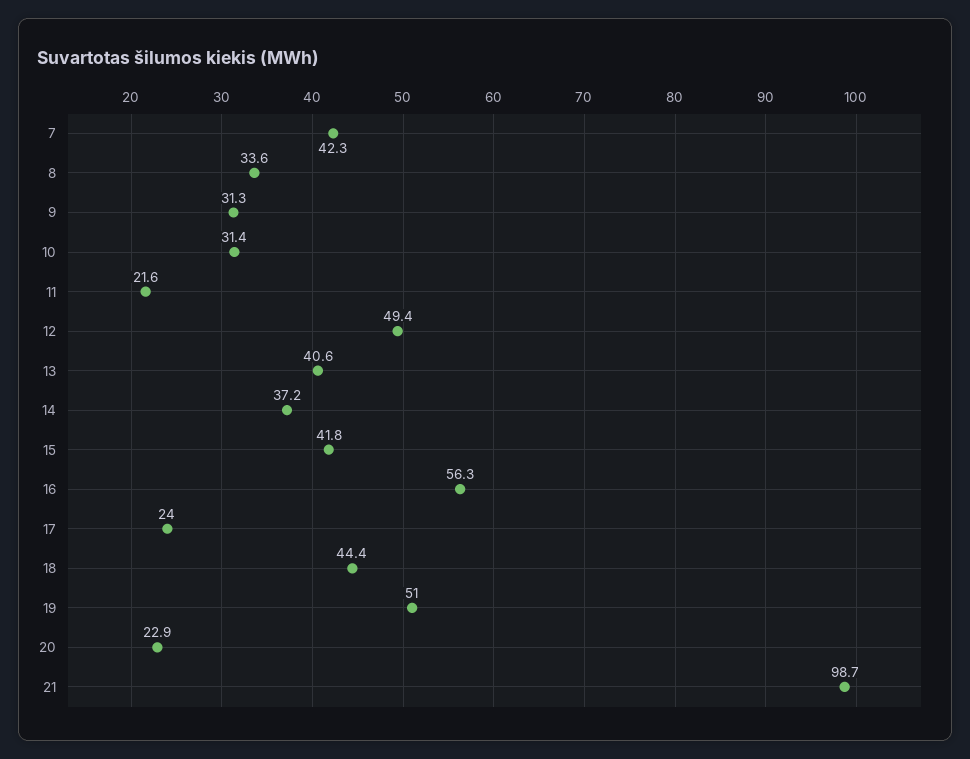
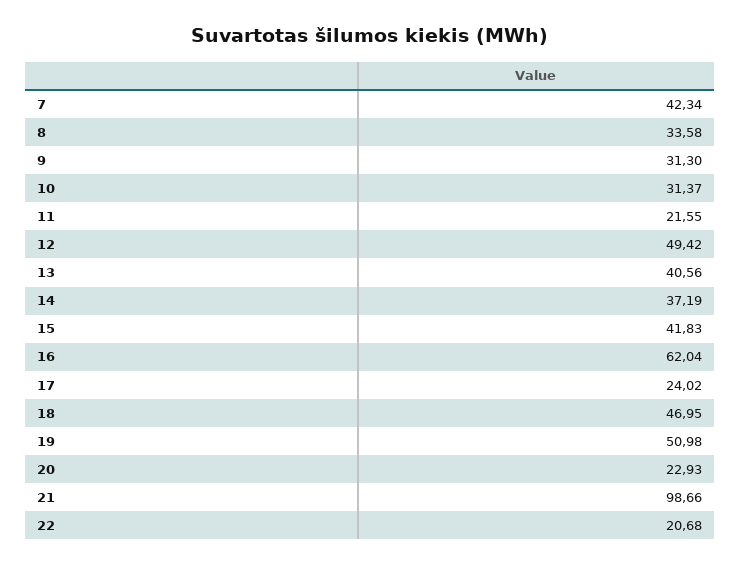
16: 56.3 -> 62.04
18: 44.4 -> 46.95
22: none -> 20.68

